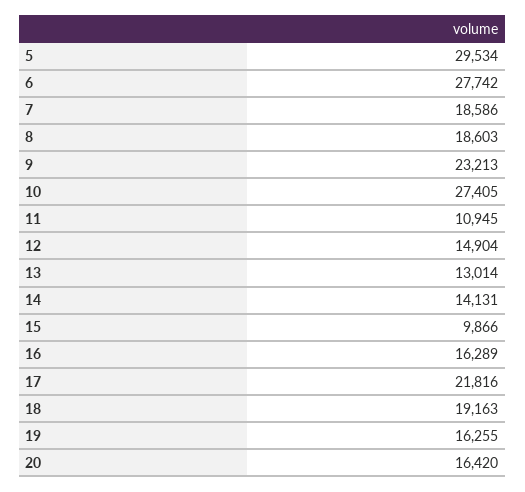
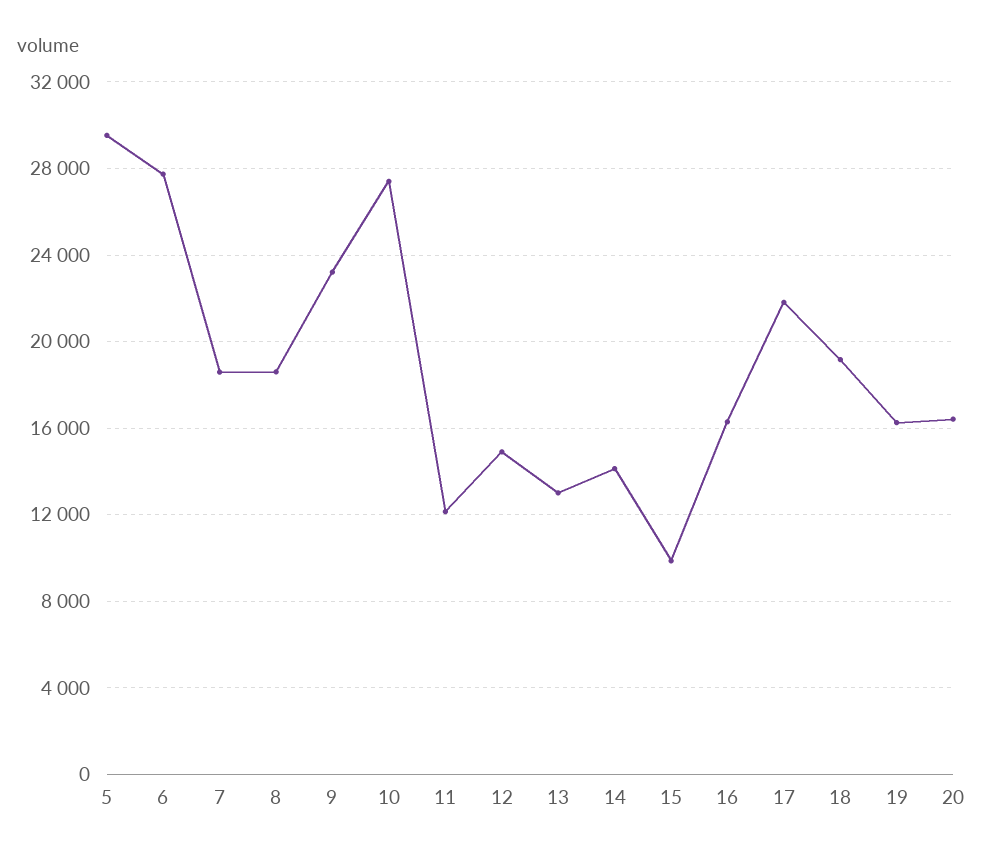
11: 10945 -> 12000

